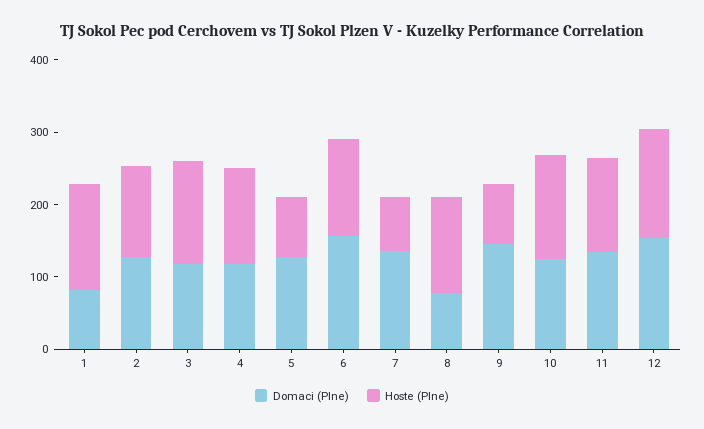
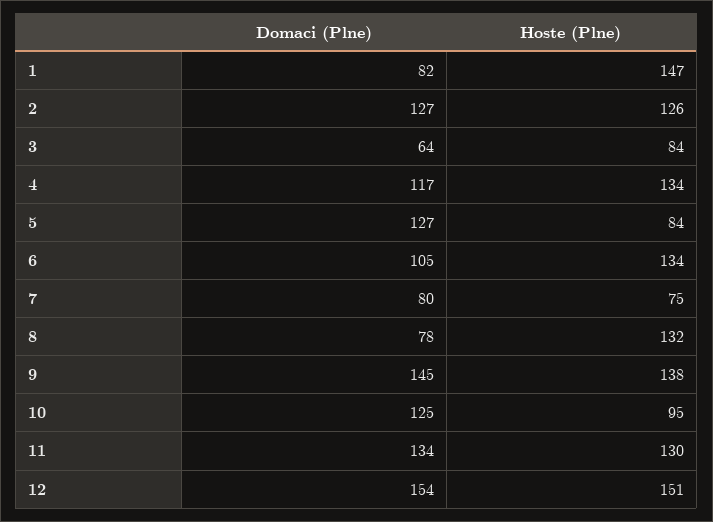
Domaci (Plne), 3: 120 -> 64
Hoste (Plne), 3: 140 -> 84
Domaci (Plne), 6: 160 -> 105
Domaci (Plne), 7: 140 -> 80
Hoste (Plne), 9: 80 -> 138
Hoste (Plne), 10: 140 -> 95

